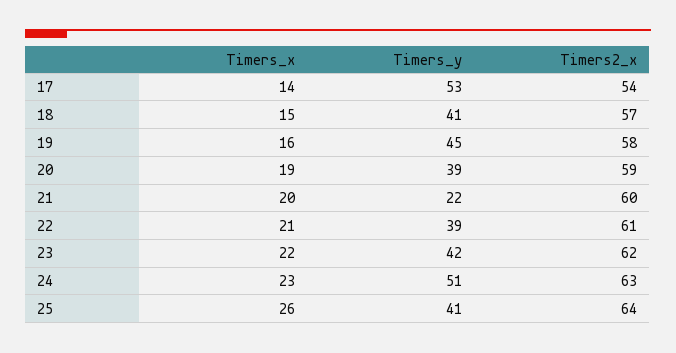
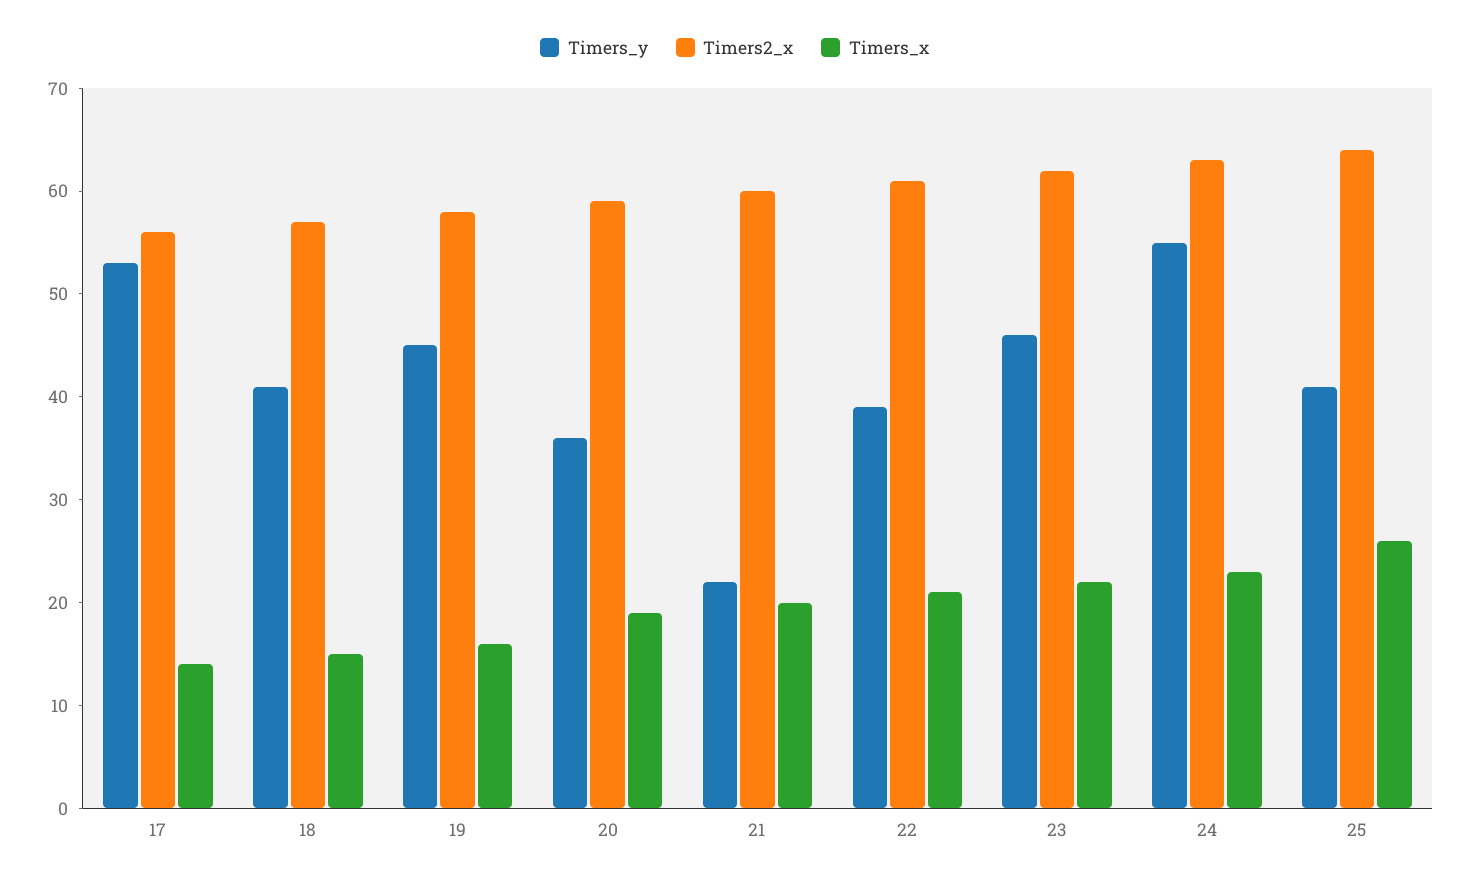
Timers2_x, 17: 54 -> 56
Timers_y, 20: 39 -> 36
Timers_y, 23: 42 -> 46
Timers_y, 24: 51 -> 55

